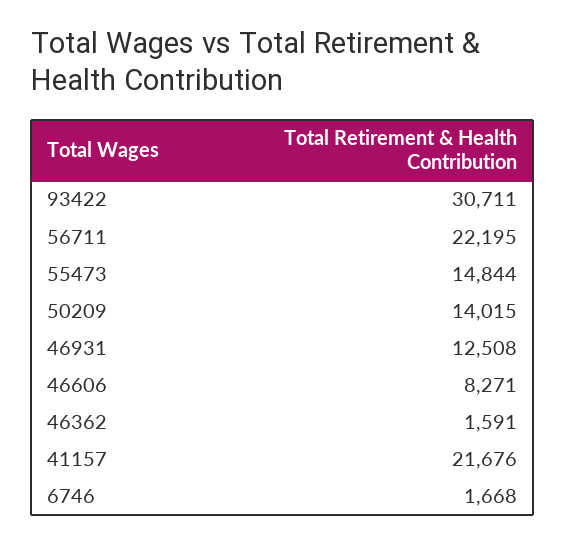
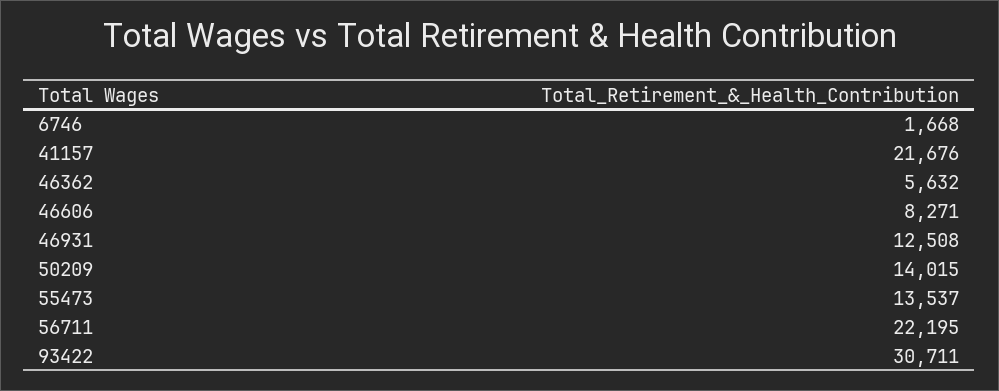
55473: 14844 -> 13537
46362: 1591 -> 5632

